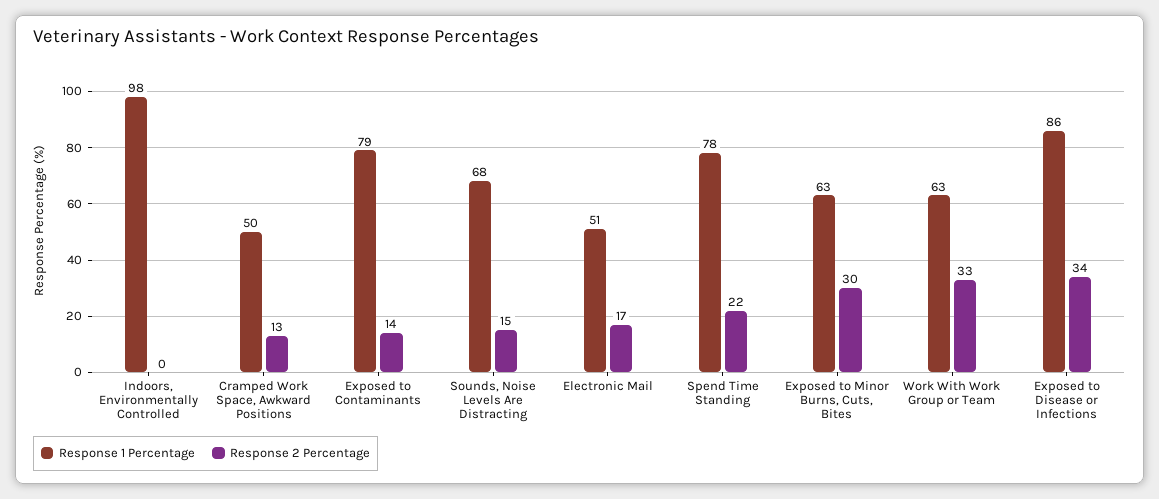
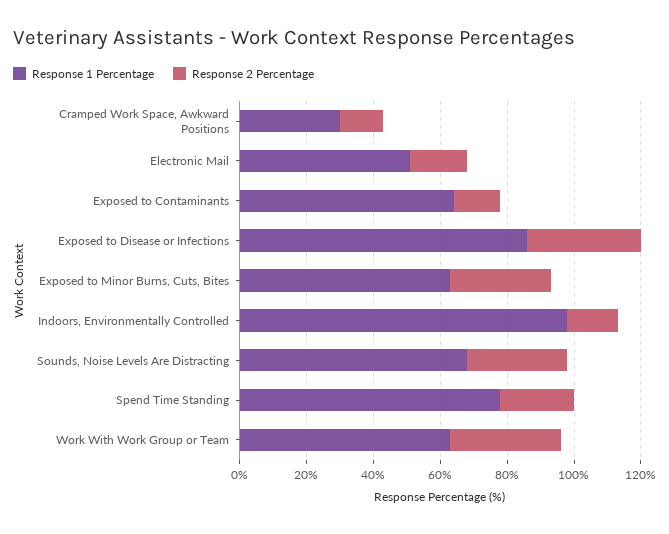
Response 2 Percentage, Indoors, Environmentally Controlled: 0 -> 15
Response 1 Percentage, Cramped Work Space, Awkward Positions: 50 -> 30
Response 1 Percentage, Exposed to Contaminants: 79 -> 65
Response 2 Percentage, Sounds, Noise Levels Are Distracting: 15 -> 30

